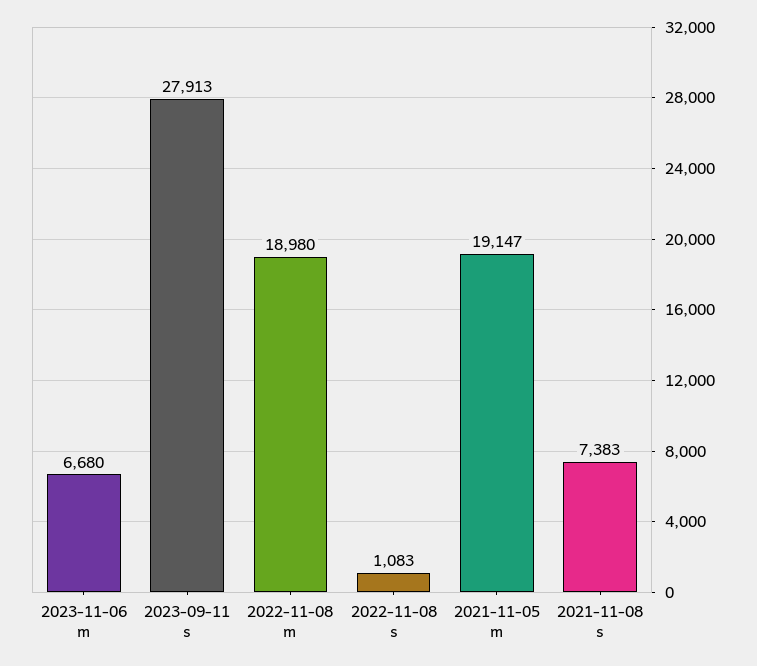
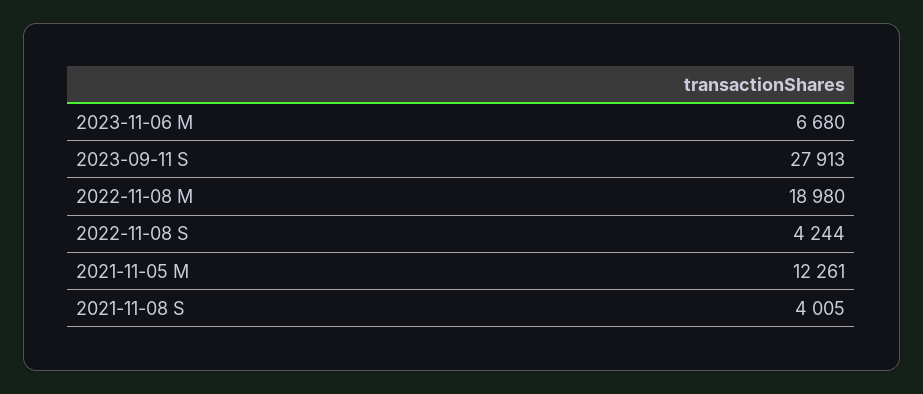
2022-11-08 s: 1083 -> 4244
2021-11-05 m: 19147 -> 12261
2021-11-08 s: 7383 -> 4005

